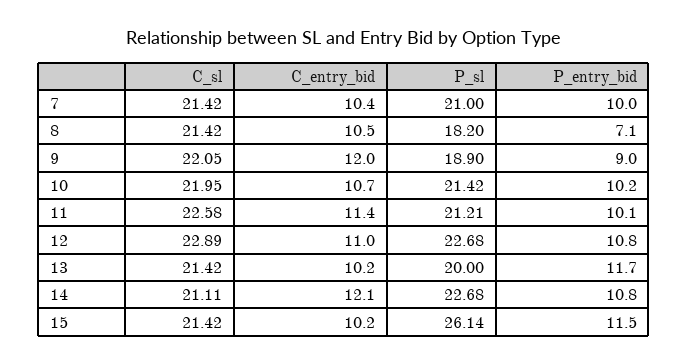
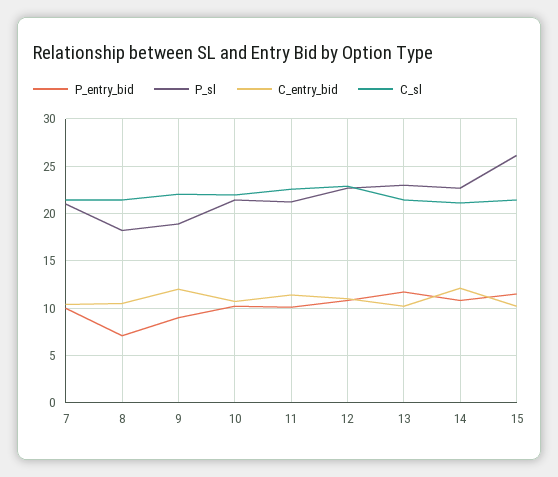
P_sl, 13: 20 -> 23

